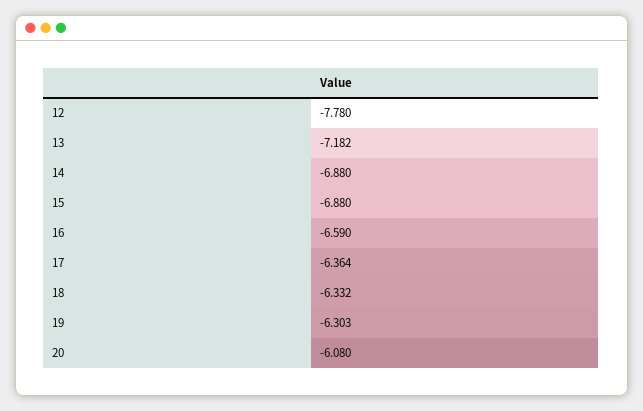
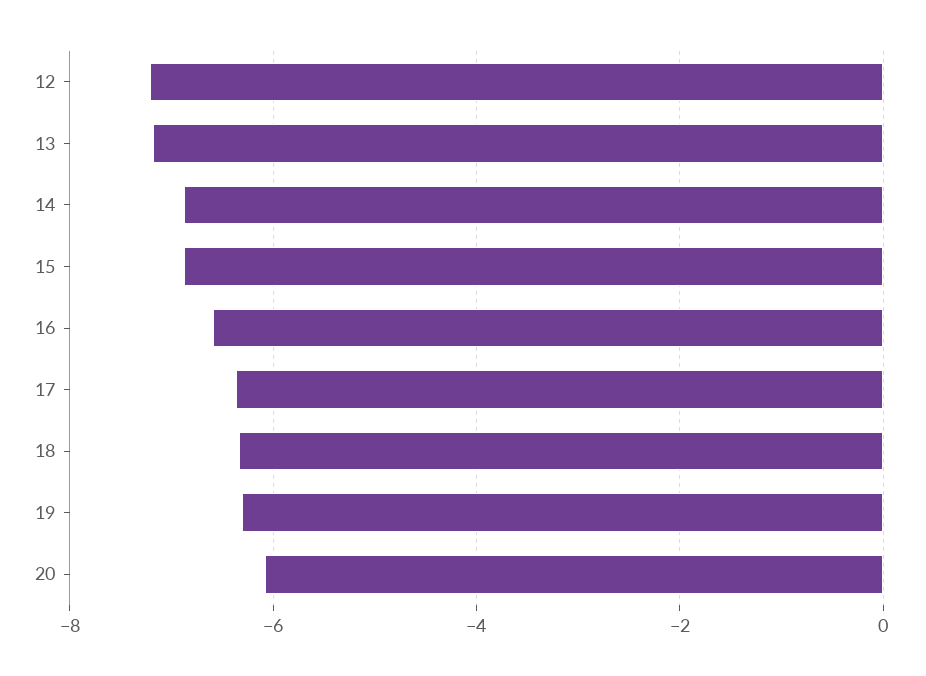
12: -7.78 -> -7.2

